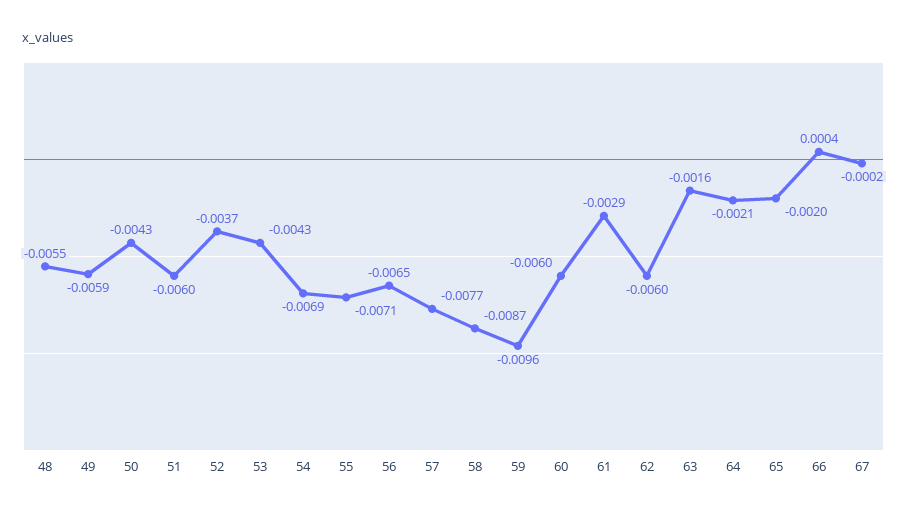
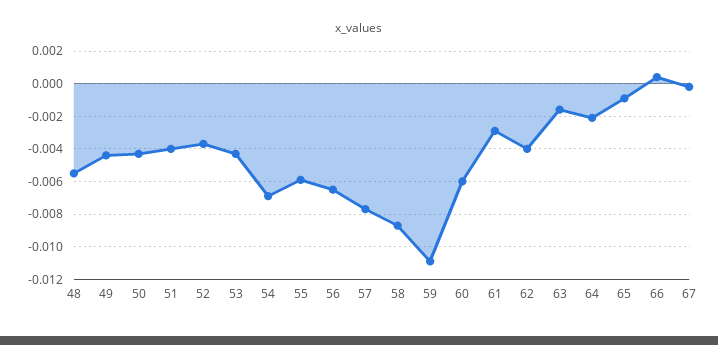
49: -0.0059 -> -0.0045
51: -0.006 -> -0.004
55: -0.0071 -> -0.006
59: -0.0096 -> -0.011
62: -0.006 -> -0.004
65: -0.002 -> -0.001

